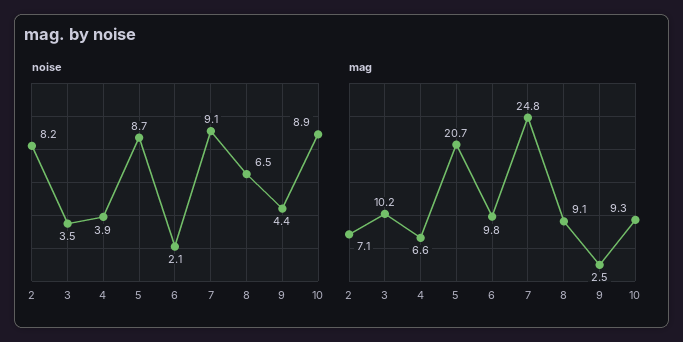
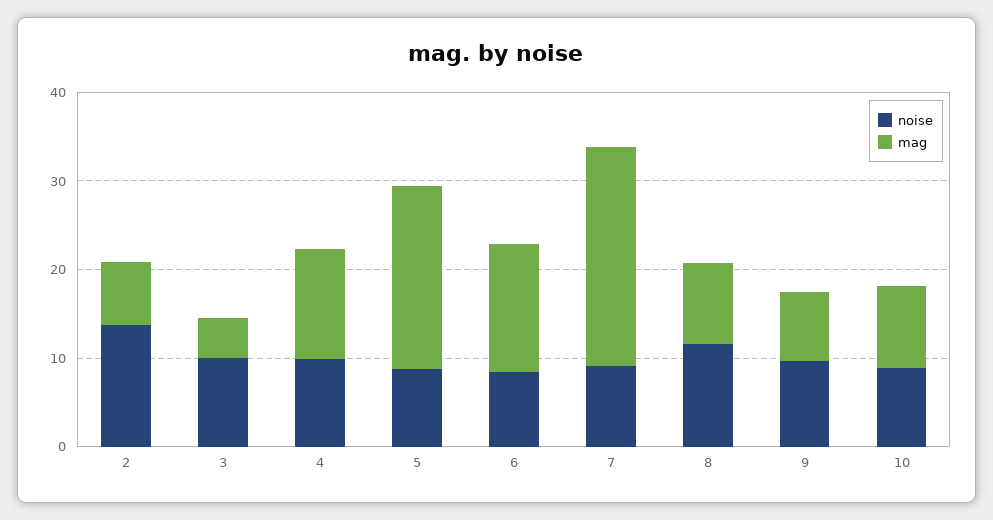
noise, 2: 8.2 -> 14
noise, 3: 3.5 -> 10
noise, 4: 3.9 -> 10
noise, 6: 2.1 -> 8
noise, 8: 6.5 -> 12
noise, 9: 4.4 -> 10
mag, 3: 10.2 -> 4
mag, 4: 6.6 -> 12
mag, 6: 9.8 -> 14
mag, 9: 2.5 -> 8

